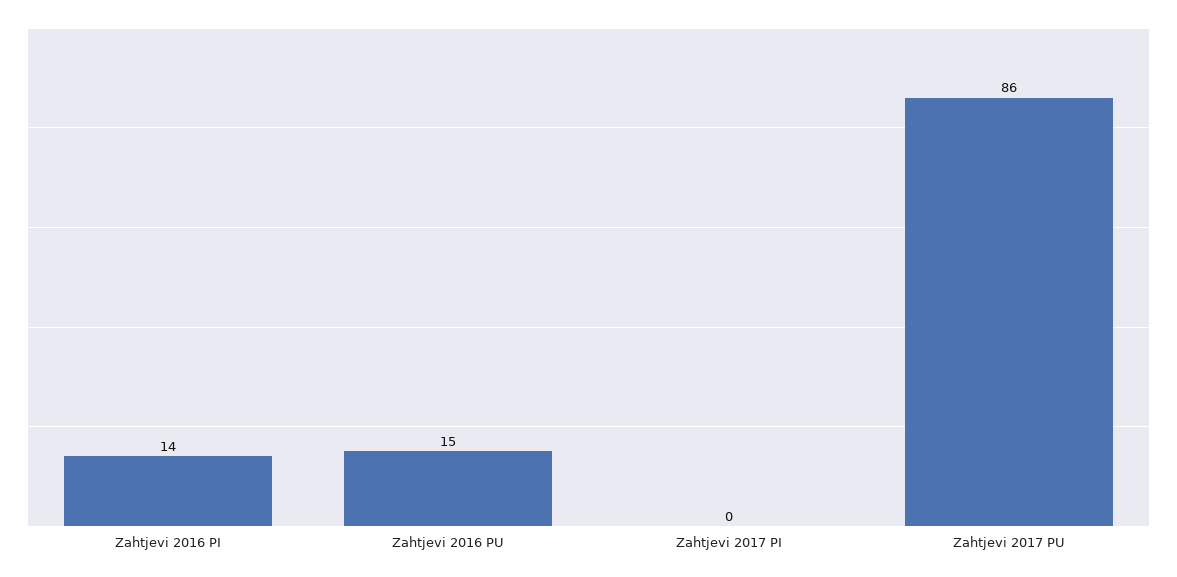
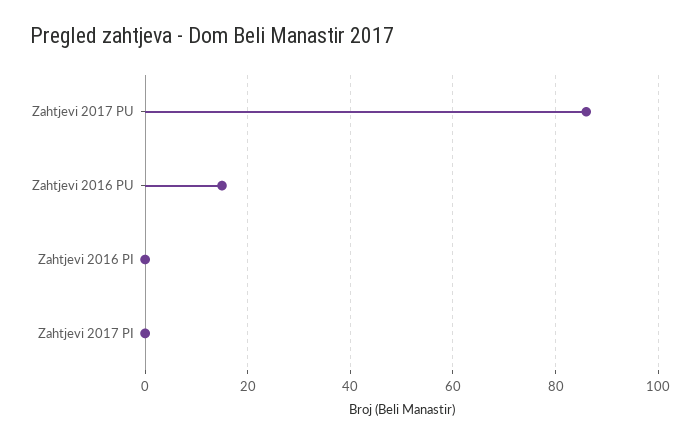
Zahtjevi 2016 PI: 14 -> 0

